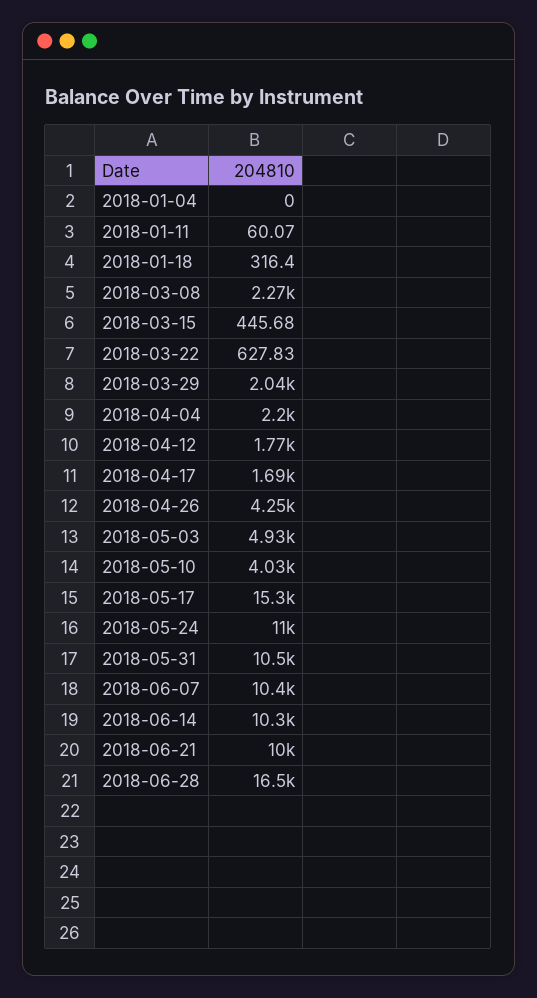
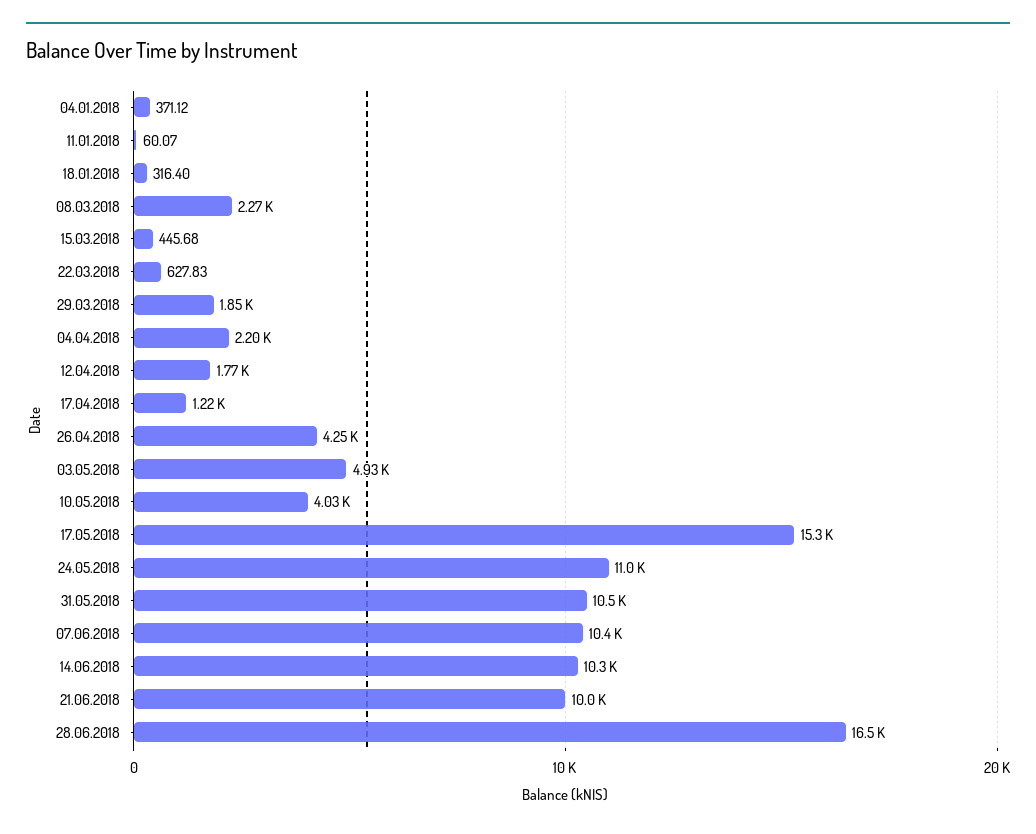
2018-01-04: 0 -> 371.12
2018-03-29: 2040 -> 1850
2018-04-17: 1690 -> 1220

